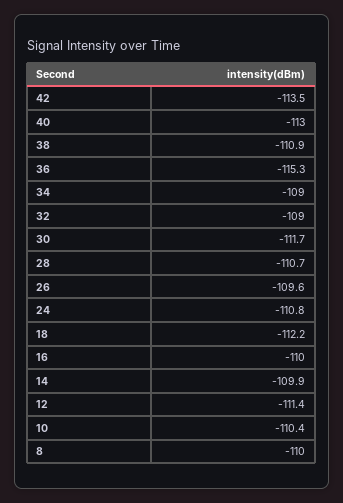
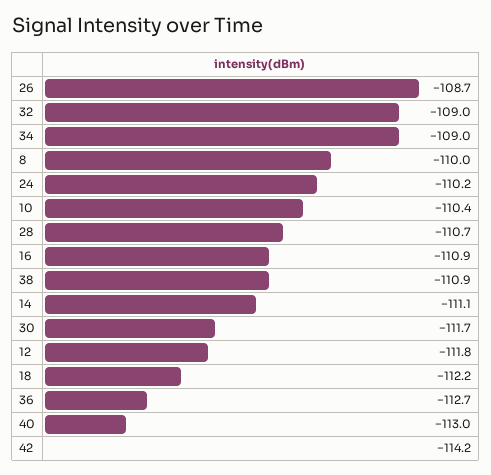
42: -113.5 -> -114.2
36: -115.3 -> -112.7
26: -109.6 -> -108.7
24: -110.8 -> -110.2
16: -110 -> -110.9
14: -109.9 -> -111.1
12: -111.4 -> -111.8

